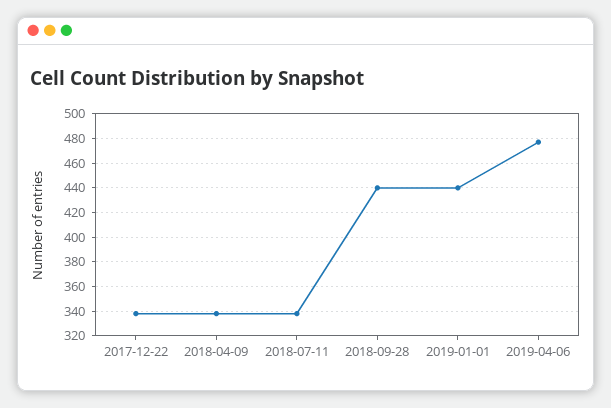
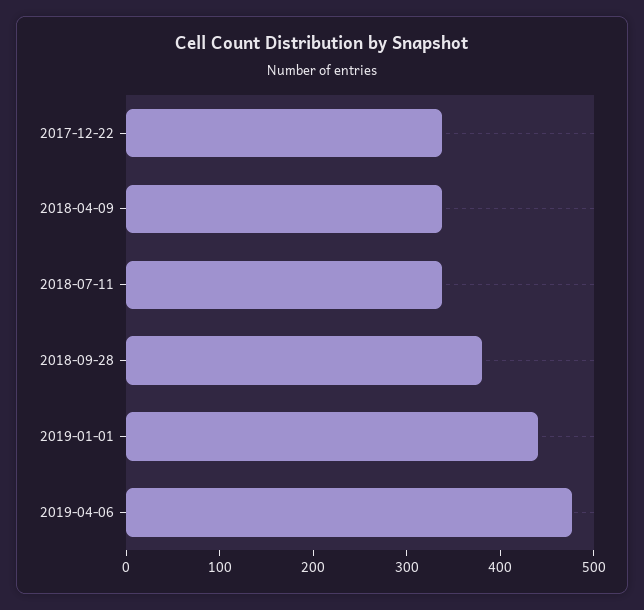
2018-09-28: 440 -> 380

